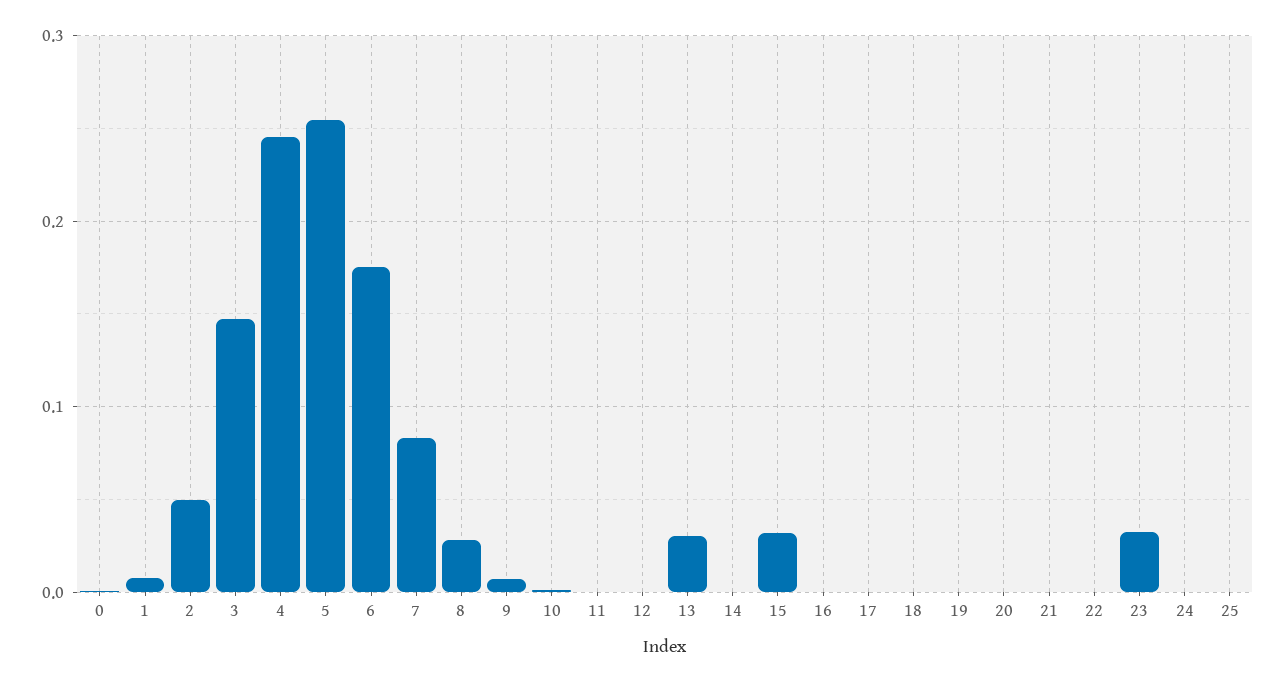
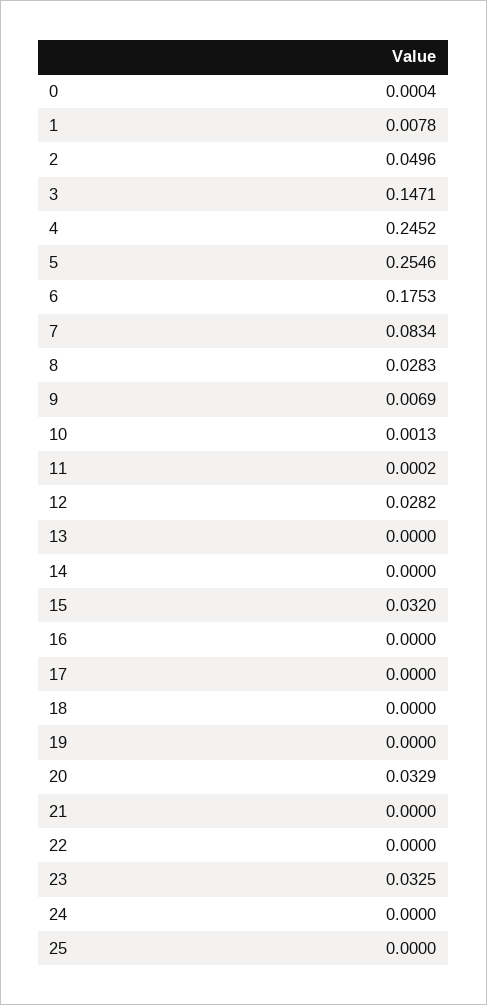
12: 0 -> 0.0282
13: 0.03 -> 0
20: 0 -> 0.0329

